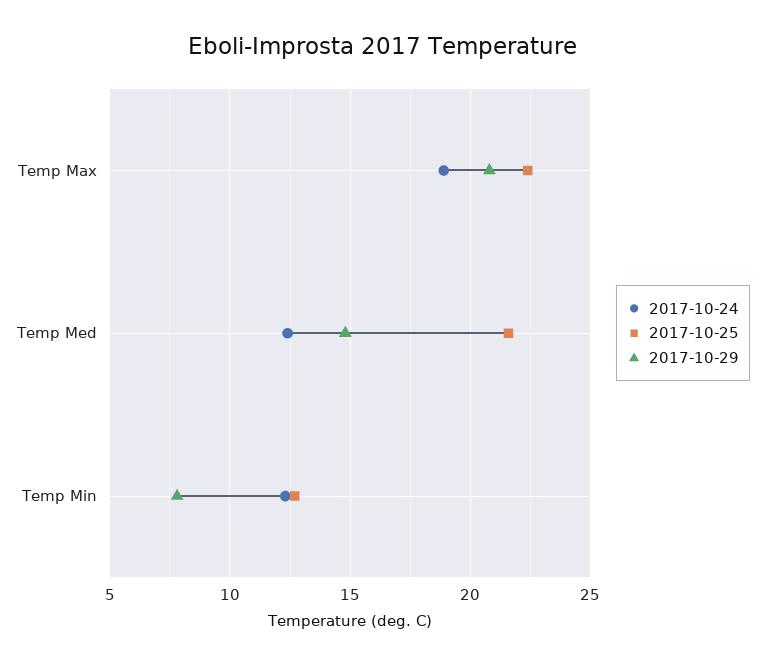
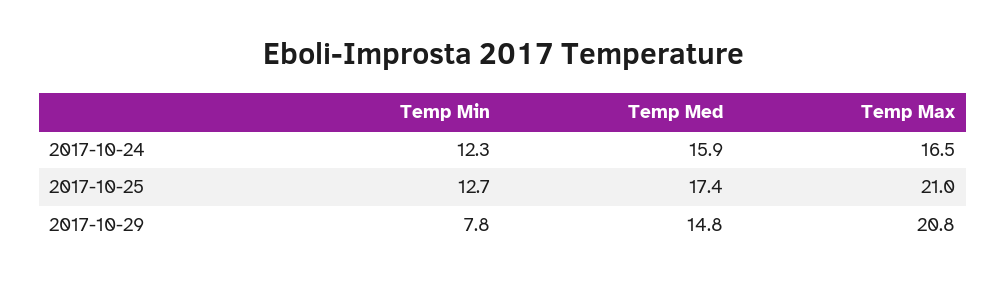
2017-10-24, Temp Max: 19 -> 16.5
2017-10-25, Temp Max: 22.5 -> 21
2017-10-24, Temp Med: 12.5 -> 15.9
2017-10-25, Temp Med: 21.5 -> 17.4

